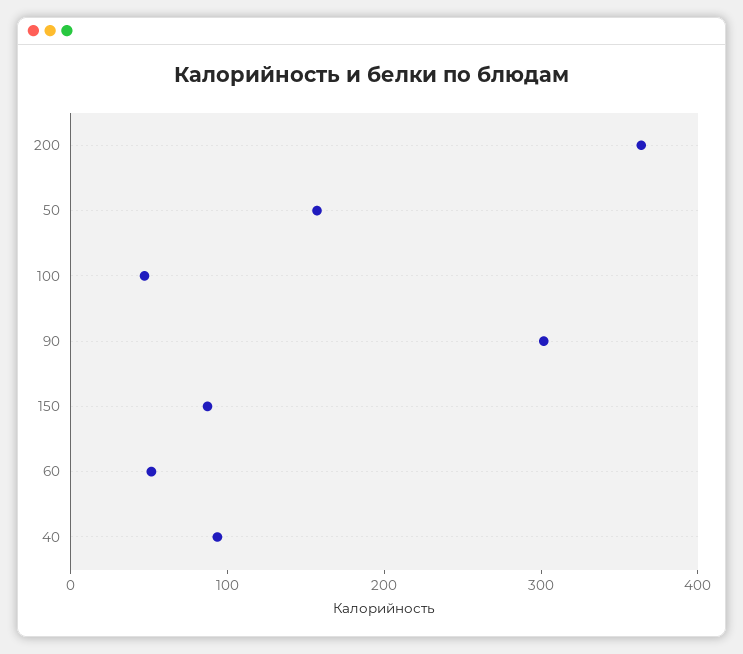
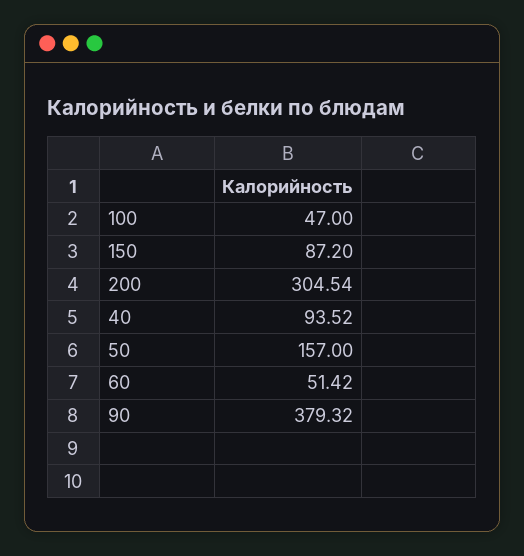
200: 360 -> 304.54
90: 300 -> 379.32

